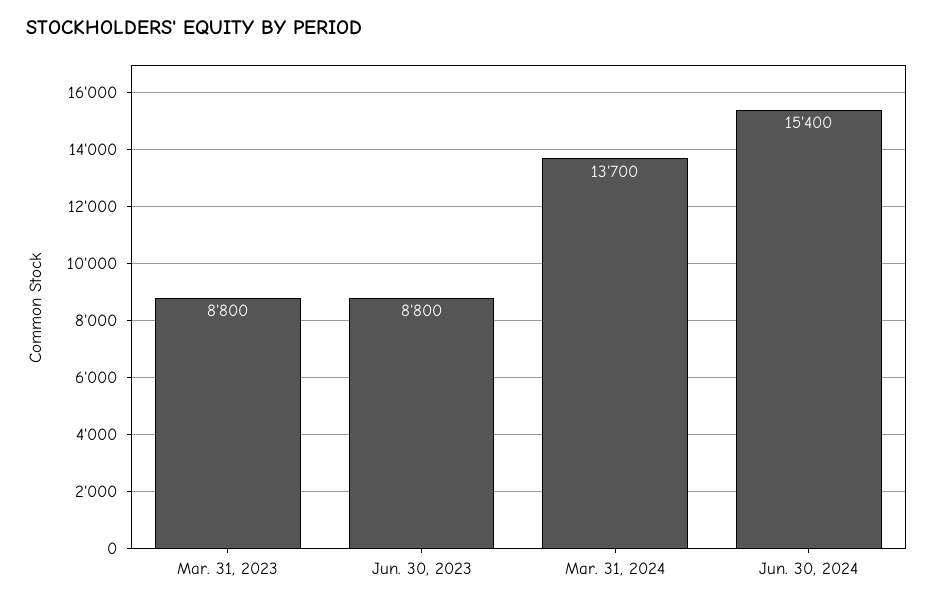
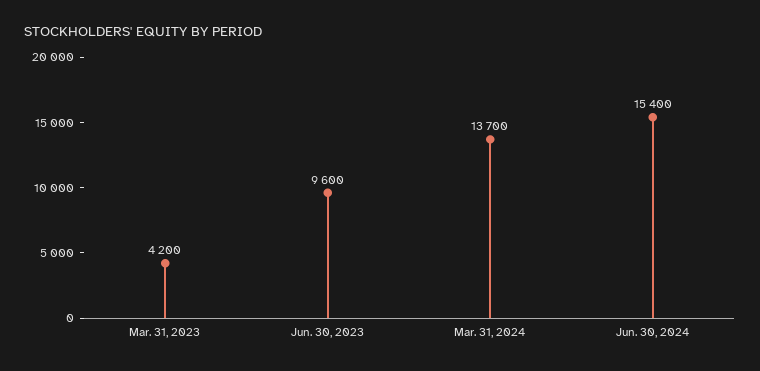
Mar. 31, 2023: 8800 -> 4200
Jun. 30, 2023: 8800 -> 9600

